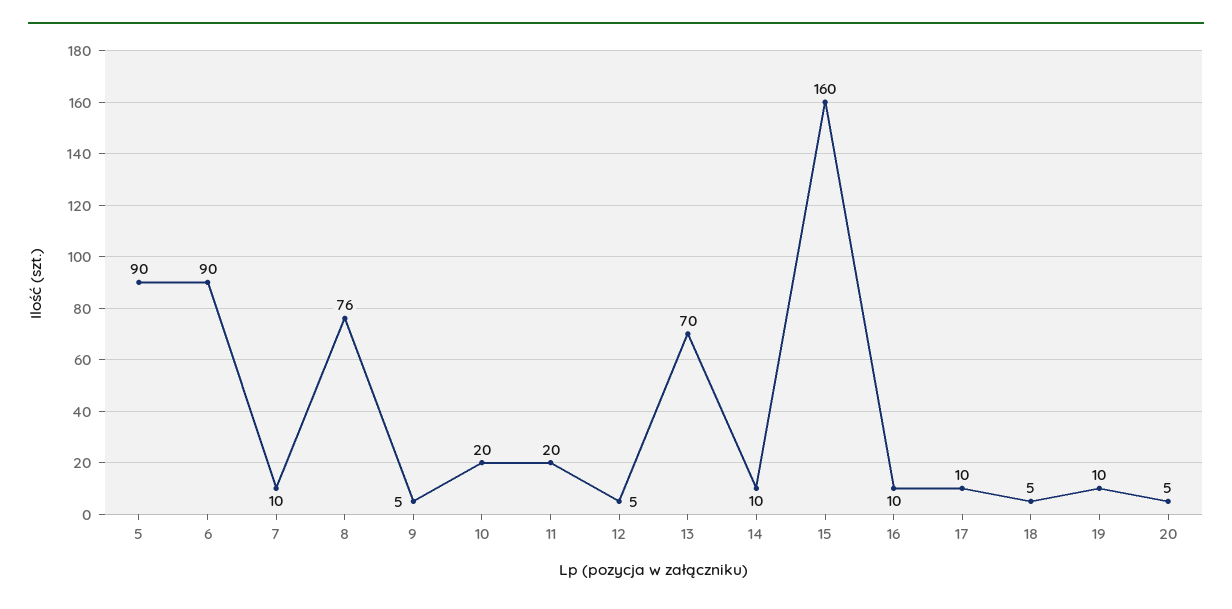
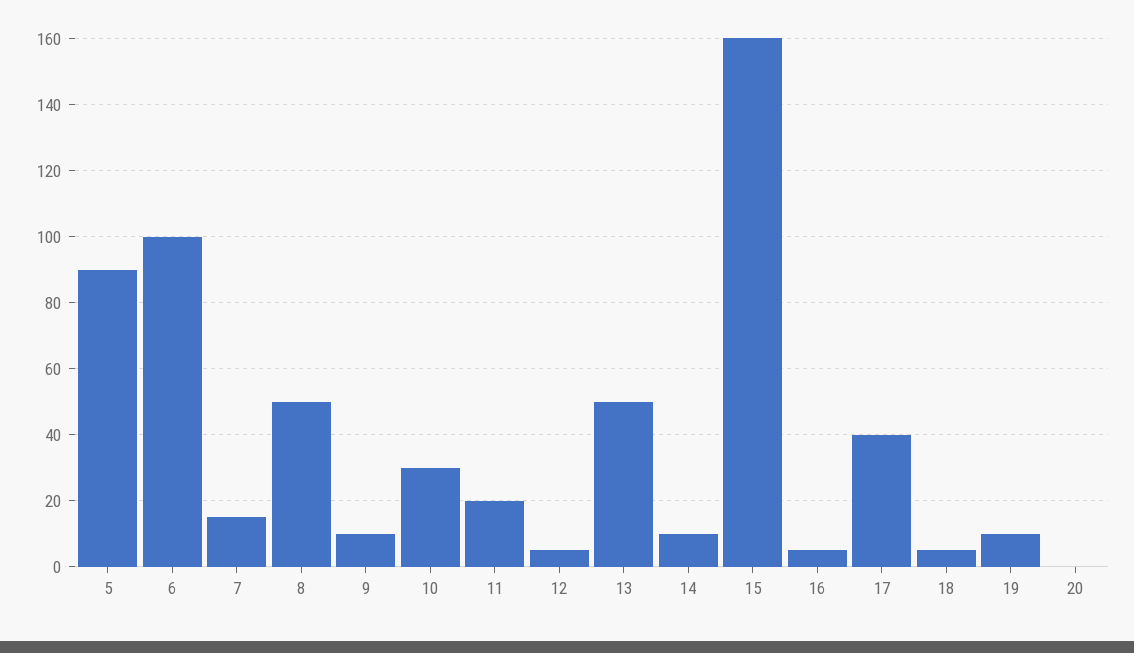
6: 90 -> 100
7: 10 -> 15
8: 76 -> 50
9: 5 -> 10
10: 20 -> 30
13: 70 -> 50
16: 10 -> 5
17: 10 -> 40
20: 5 -> 0

